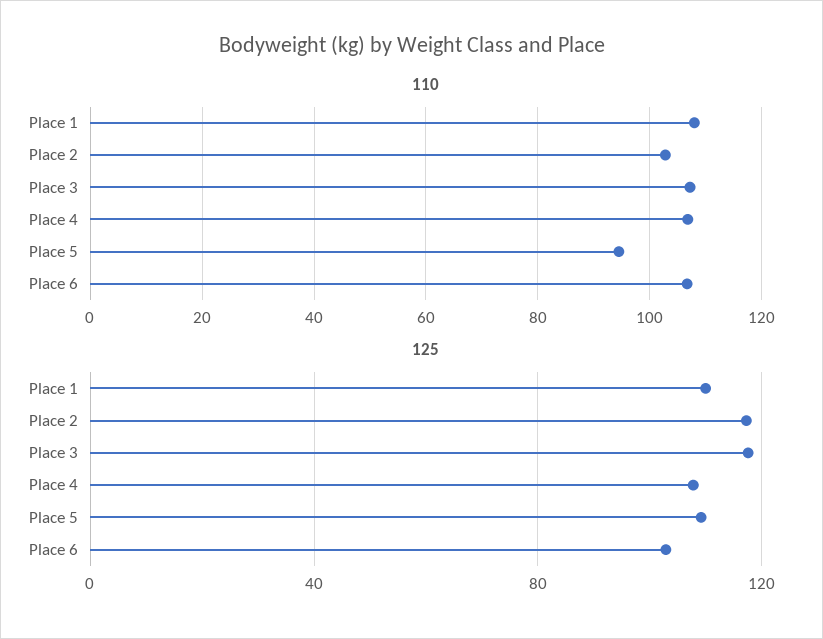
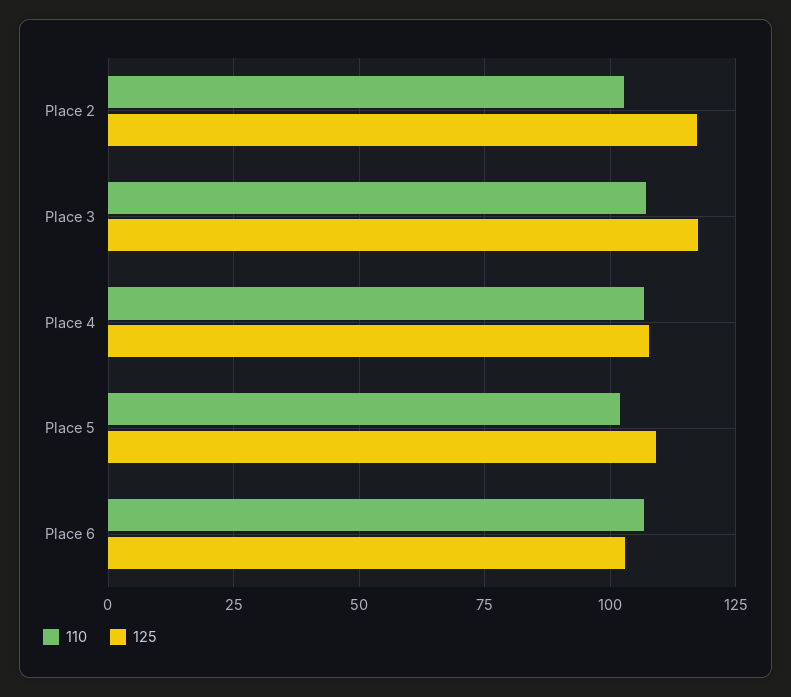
110, Place 1: 108 -> none
110, Place 5: 94 -> 102.5
125, Place 1: 110 -> none

